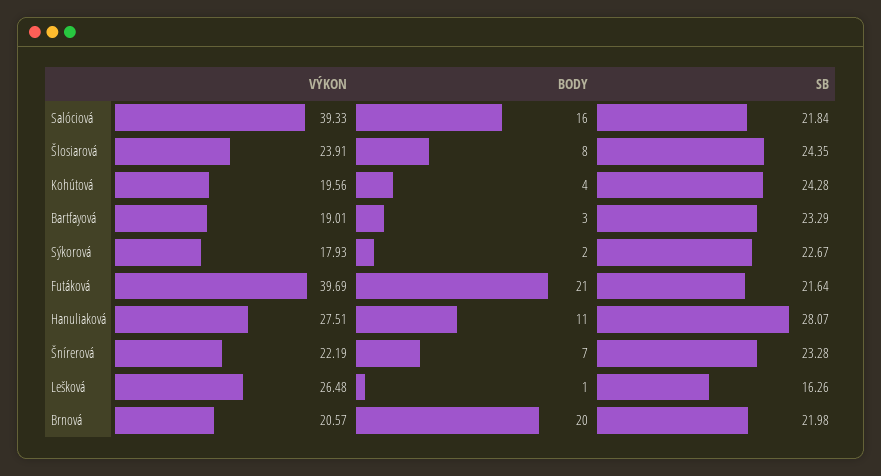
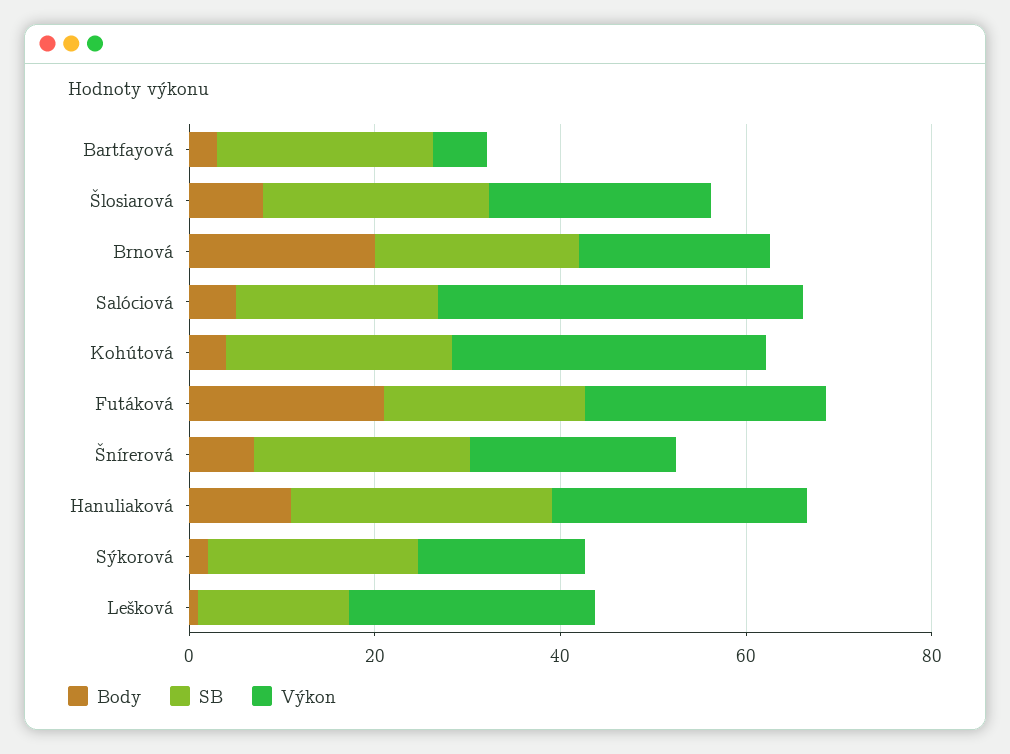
BODY, Salóciová: 16 -> 5
VÝKON, Kohútová: 19.56 -> 35
VÝKON, Bartfayová: 19.01 -> 5
VÝKON, Futáková: 39.69 -> 25

